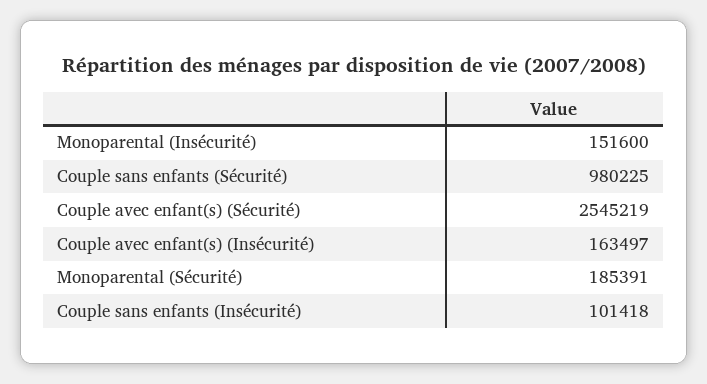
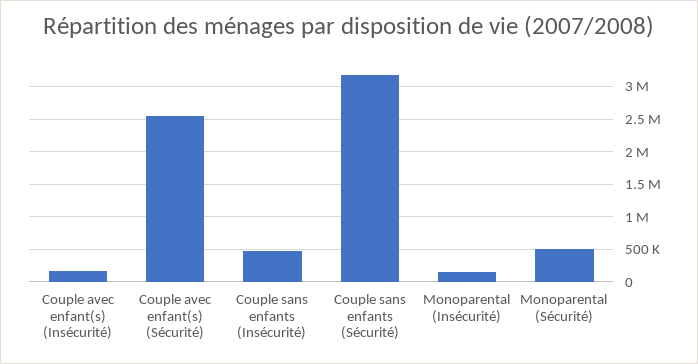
Couple sans enfants (Sécurité): 980225 -> 3200000
Monoparental (Sécurité): 185391 -> 500000
Couple sans enfants (Insécurité): 101418 -> 500000

